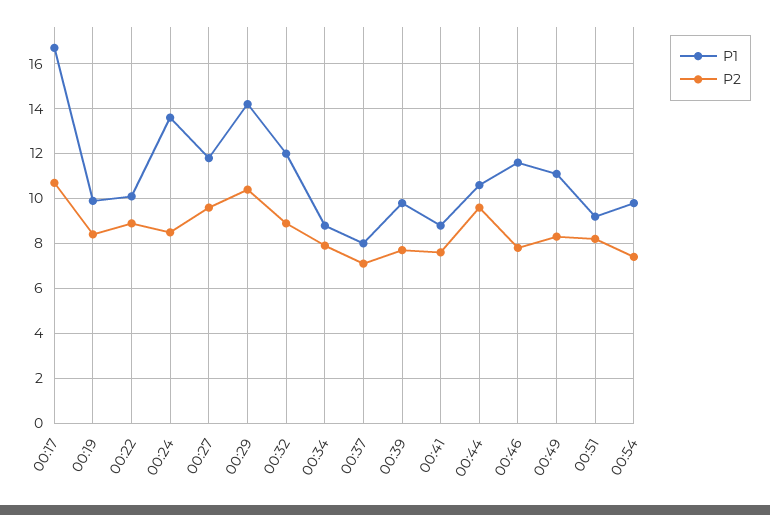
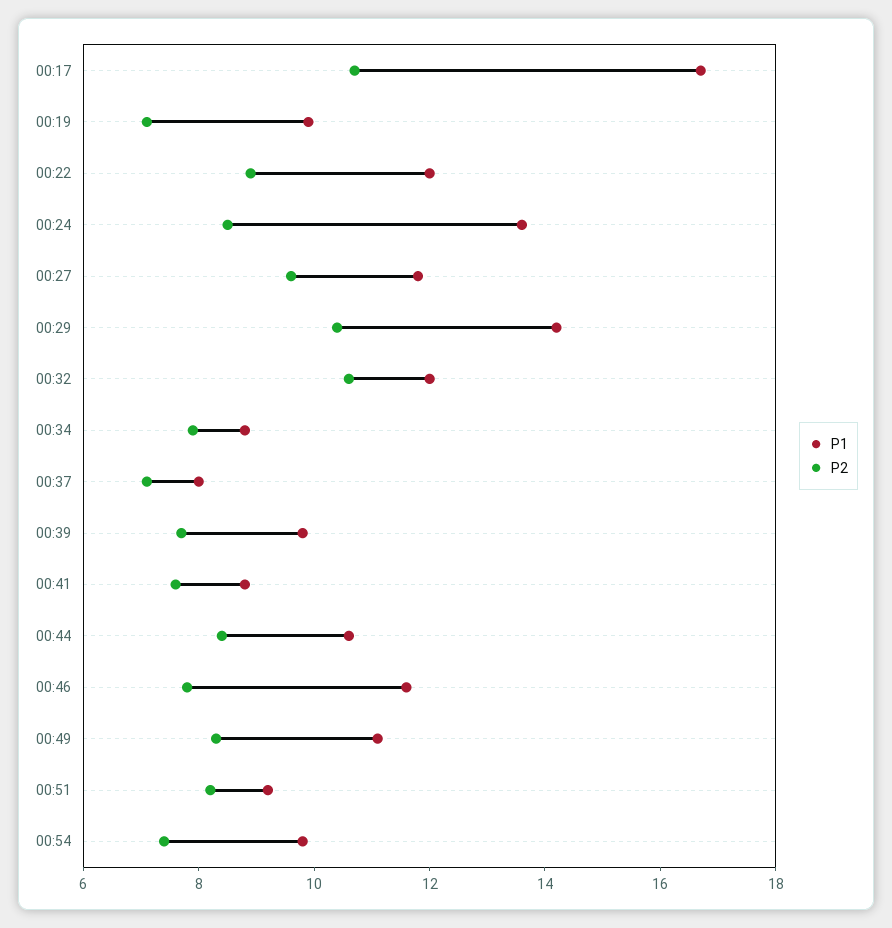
P2, 00:19: 8.5 -> 7
P1, 00:22: 10 -> 12
P2, 00:32: 9 -> 10.5
P2, 00:44: 9.5 -> 8.5

